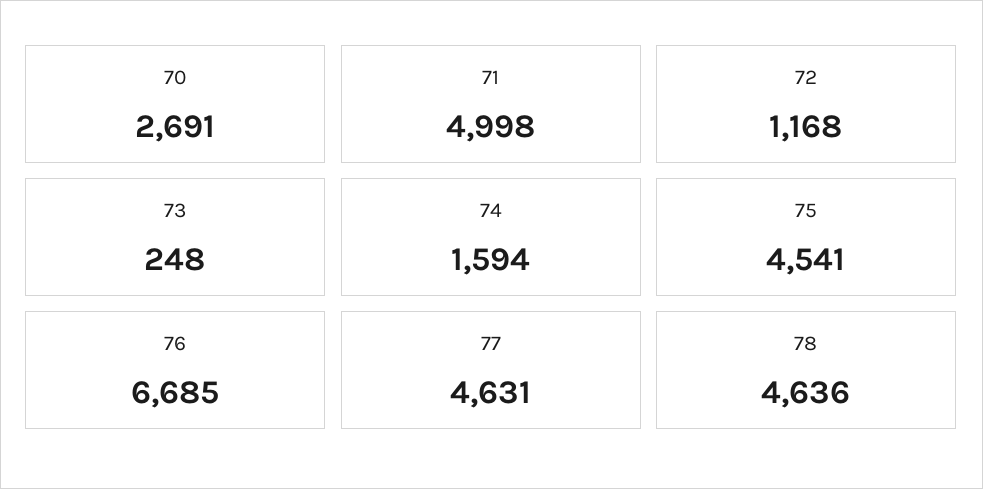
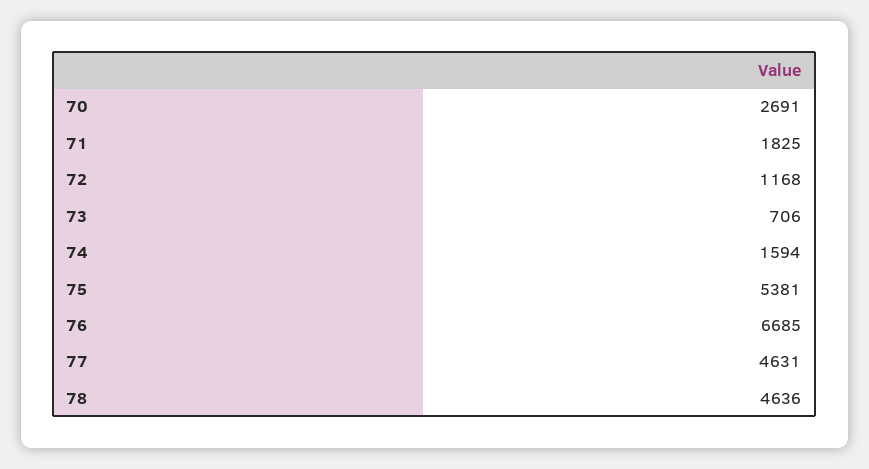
71: 4998 -> 1825
73: 248 -> 706
75: 4541 -> 5381

